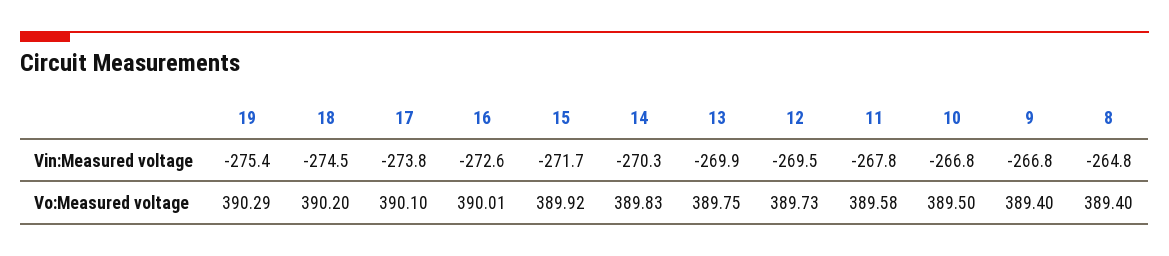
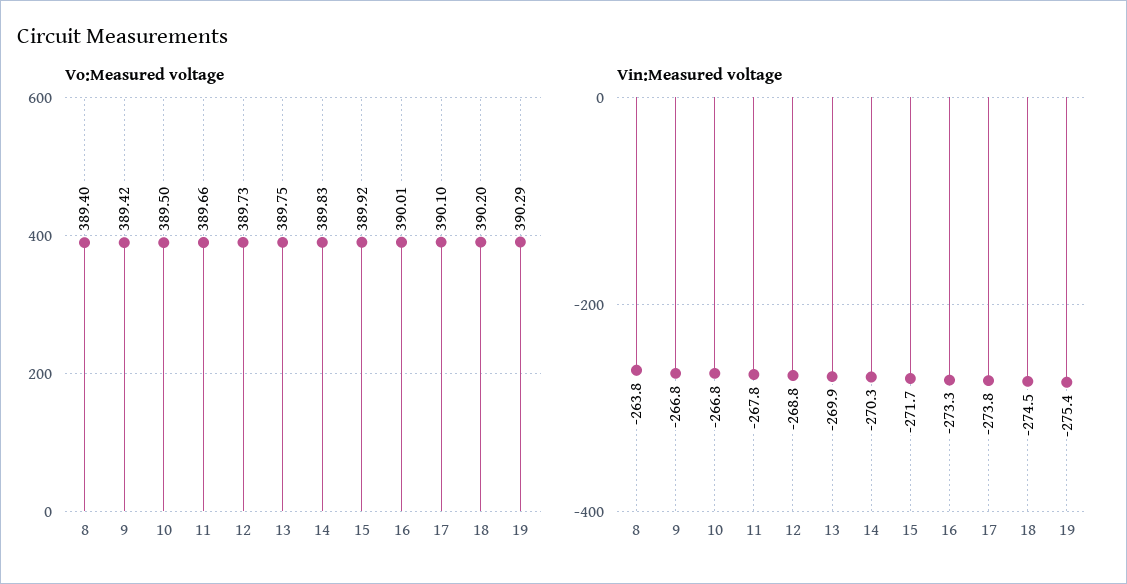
Vin:Measured voltage, 16: -272.6 -> -273.3
Vin:Measured voltage, 12: -269.5 -> -268.8
Vin:Measured voltage, 8: -264.8 -> -263.8
Vo:Measured voltage, 11: 389.58 -> 389.66
Vo:Measured voltage, 9: 389.4 -> 389.42

